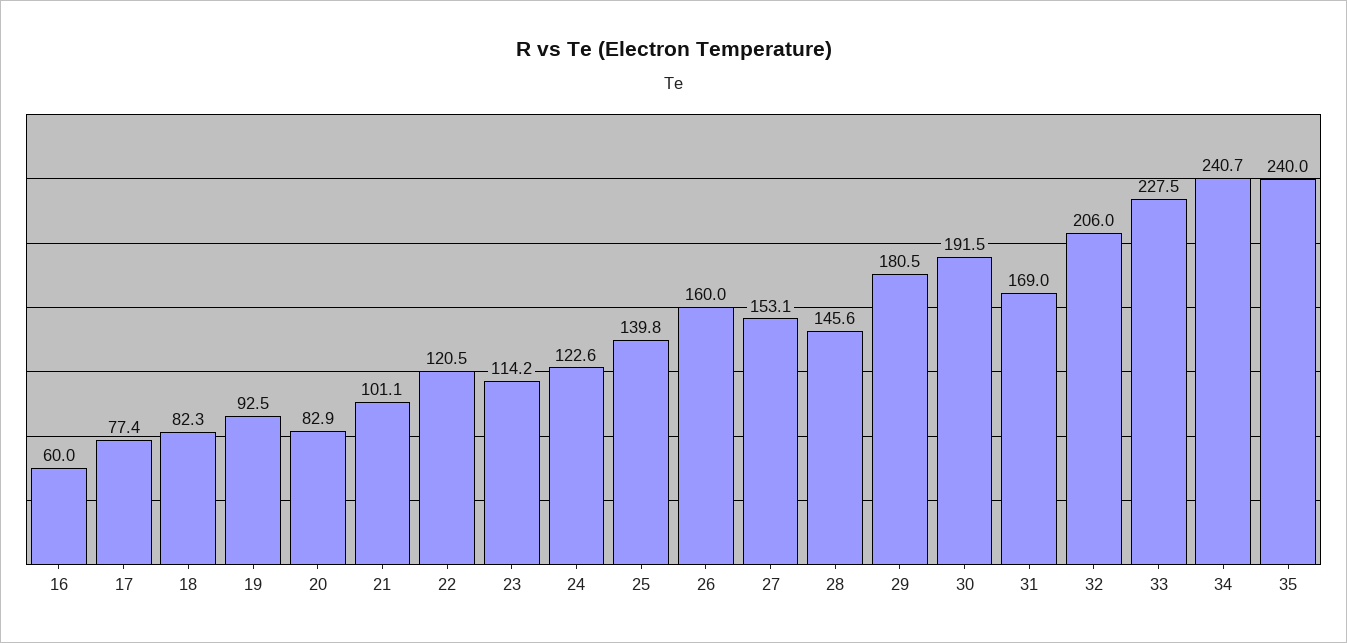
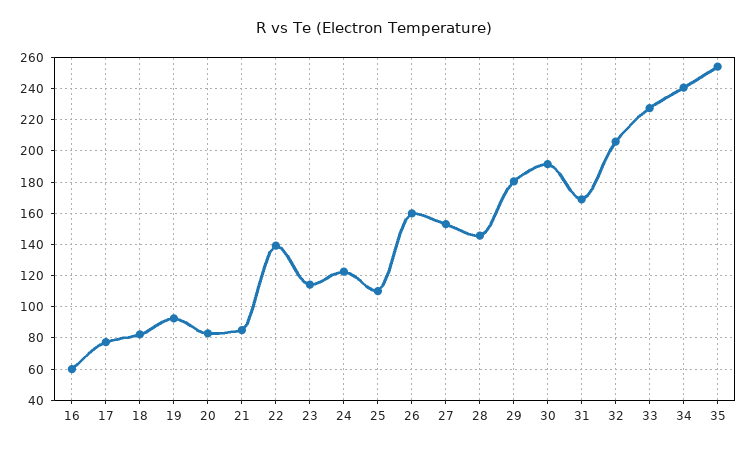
21: 101.1 -> 85
22: 120.5 -> 140
25: 139.8 -> 110
35: 240 -> 255

